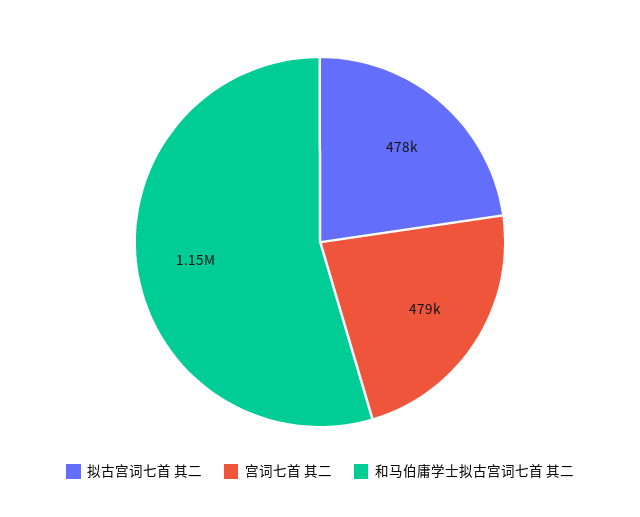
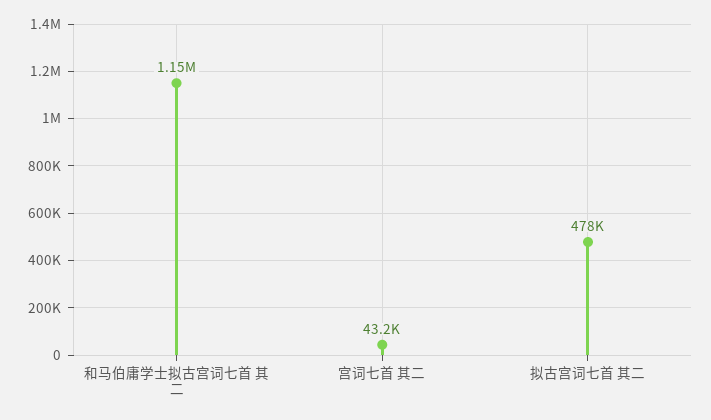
宫词七首 其二: 479000 -> 43200

